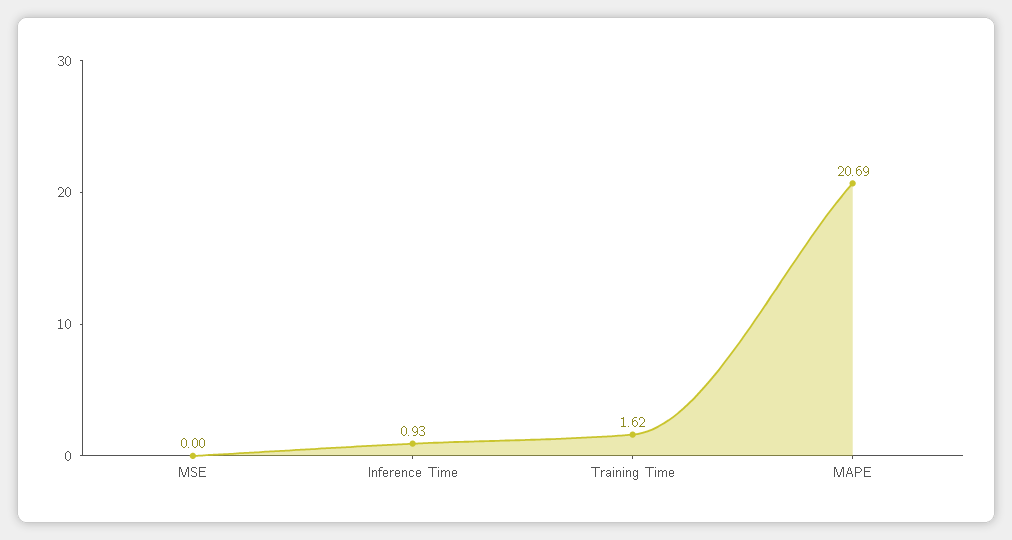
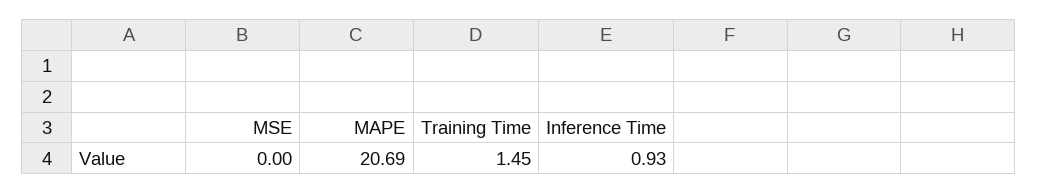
Training Time: 1.62 -> 1.45

